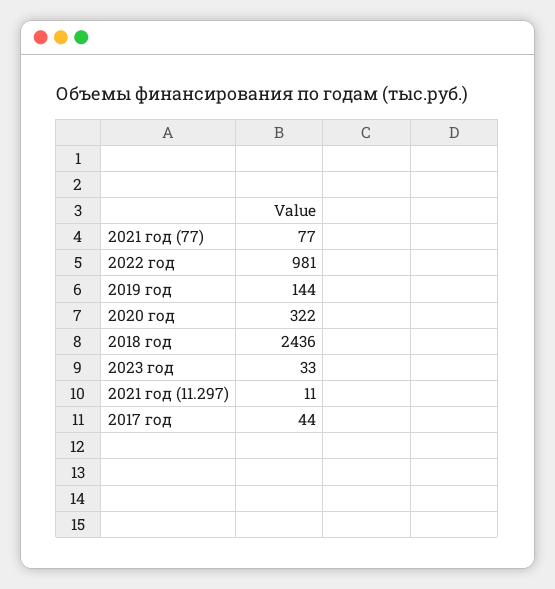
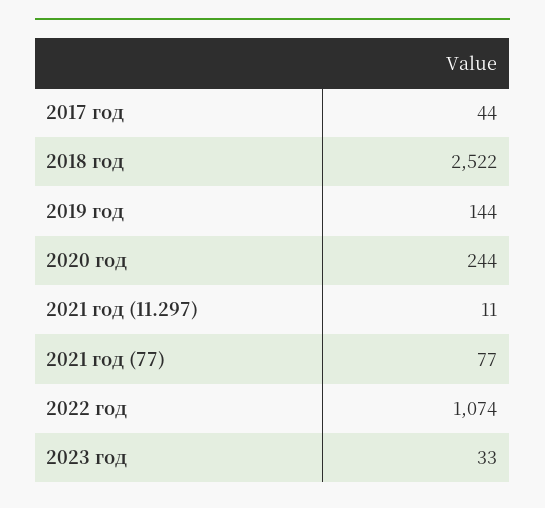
2022 год: 981 -> 1074
2020 год: 322 -> 244
2018 год: 2436 -> 2522

